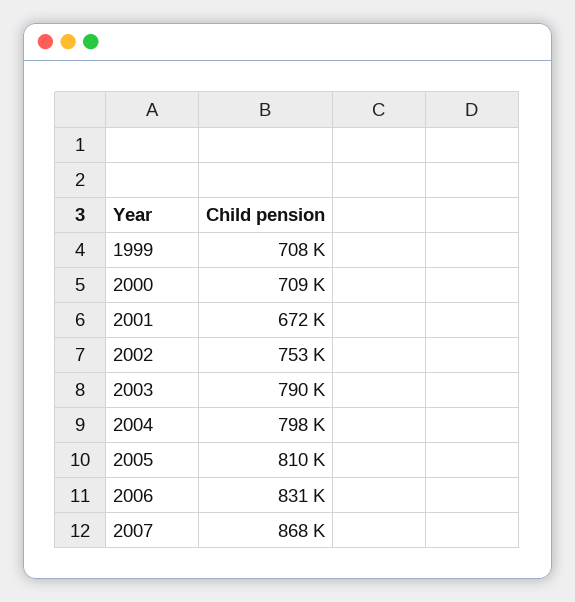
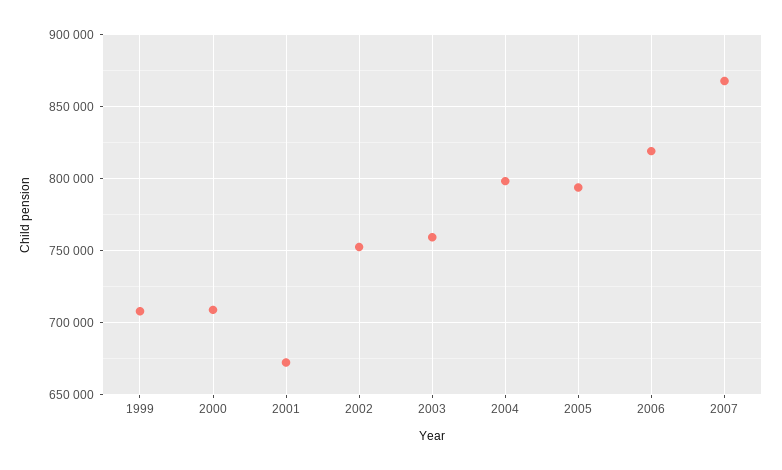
2003: 790000 -> 760000
2005: 810000 -> 795000
2006: 831000 -> 820000

